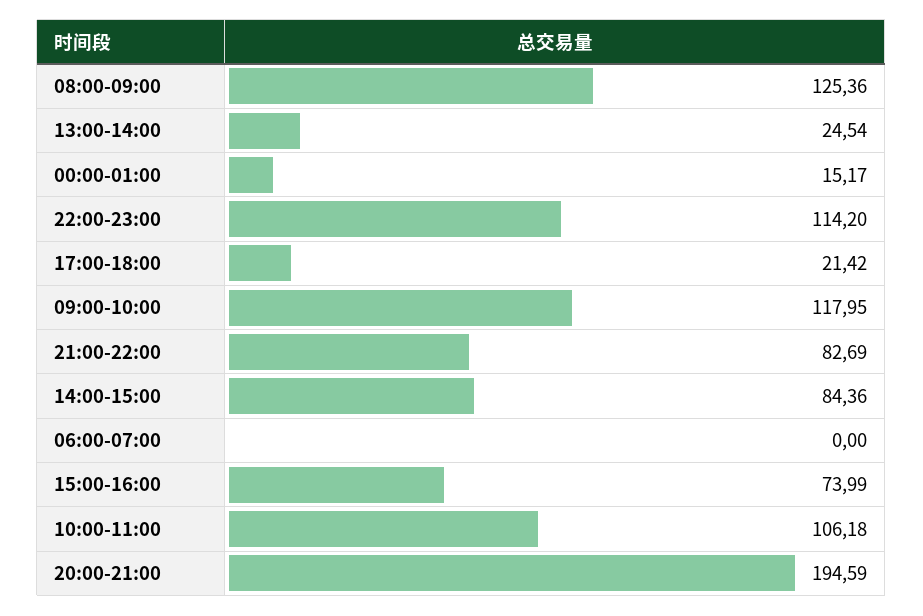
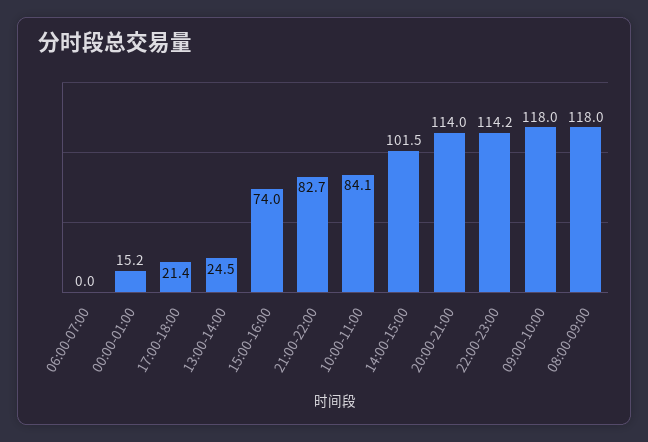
08:00-09:00: 125.36 -> 118
14:00-15:00: 84.36 -> 101.5
10:00-11:00: 106.18 -> 84.1
20:00-21:00: 194.59 -> 114

